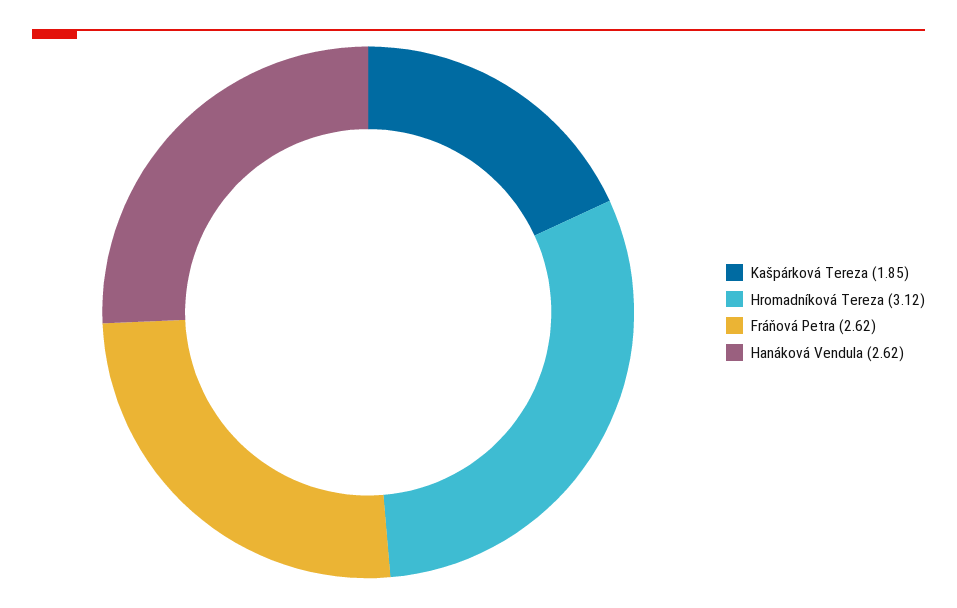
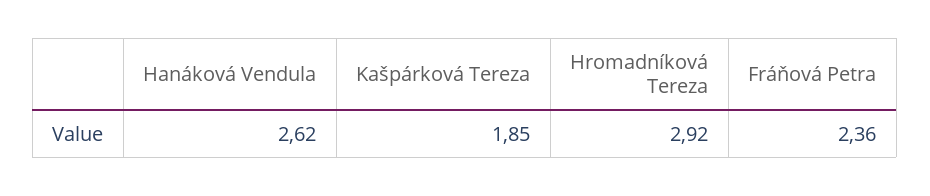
Hromadníková Tereza: 3.12 -> 2.92
Fráňová Petra: 2.62 -> 2.36

